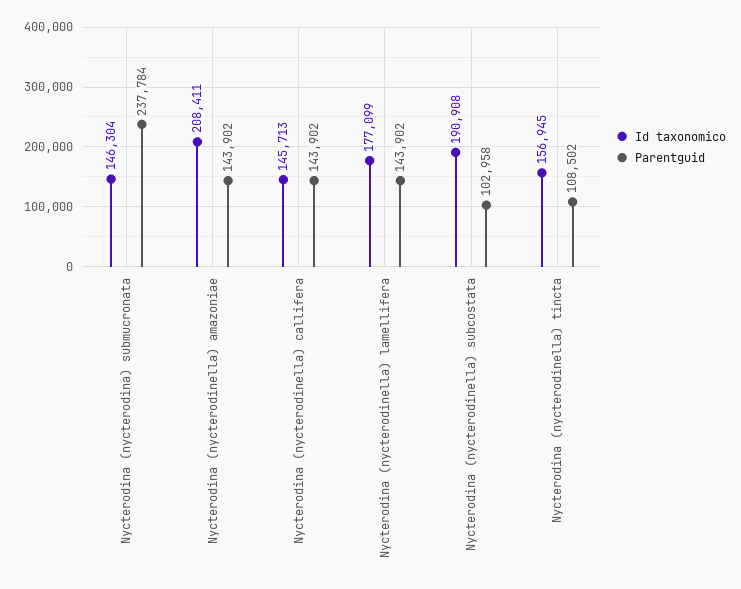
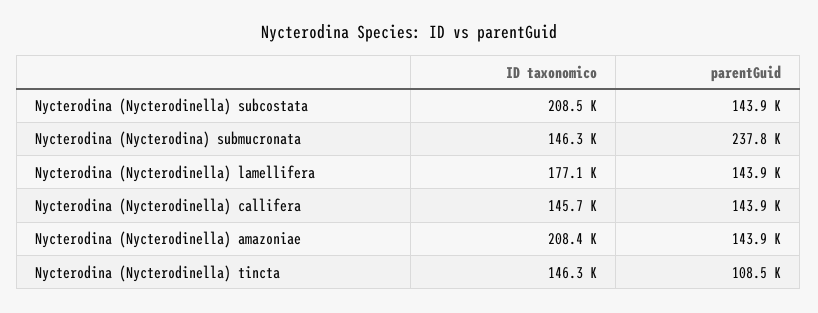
Id taxonomico, Nycterodina (nycterodinella) subcostata: 190908 -> 208500
Parentguid, Nycterodina (nycterodinella) subcostata: 102958 -> 143900
Id taxonomico, Nycterodina (nycterodinella) tincta: 156945 -> 146300

